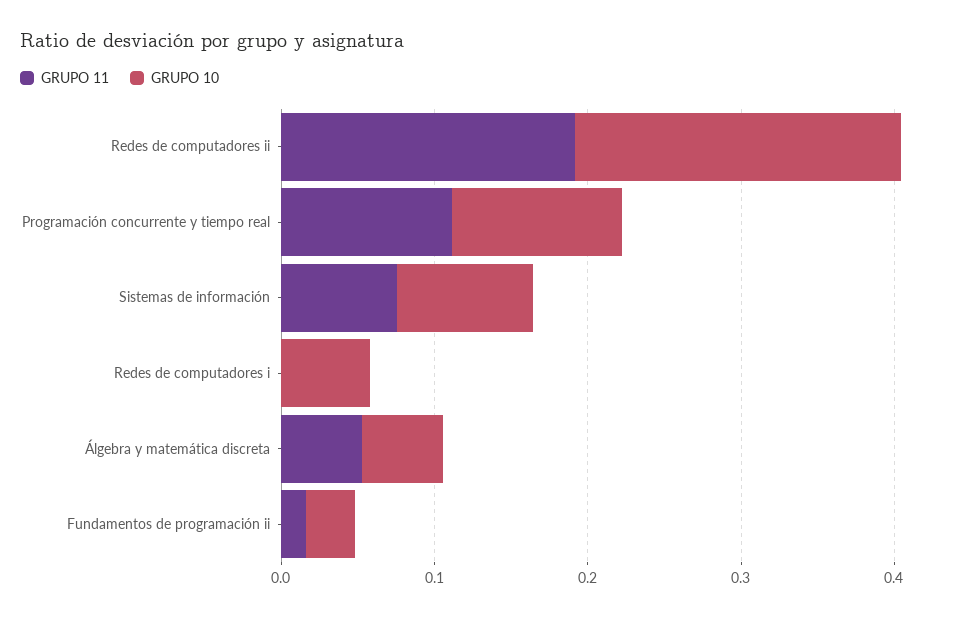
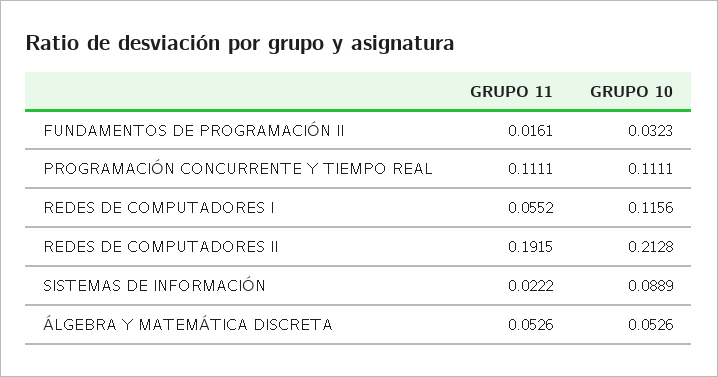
GRUPO 11, Sistemas de información: 0.08 -> 0.0222
GRUPO 11, Redes de computadores i: 0 -> 0.0552
GRUPO 10, Redes de computadores i: 0.06 -> 0.1156

